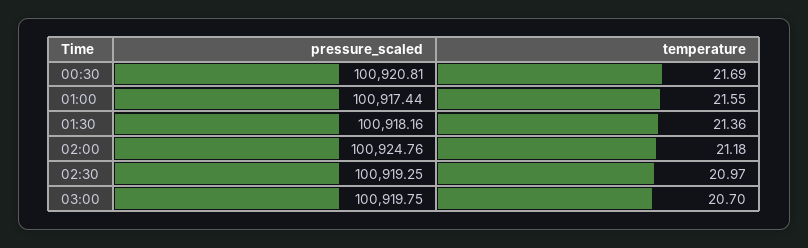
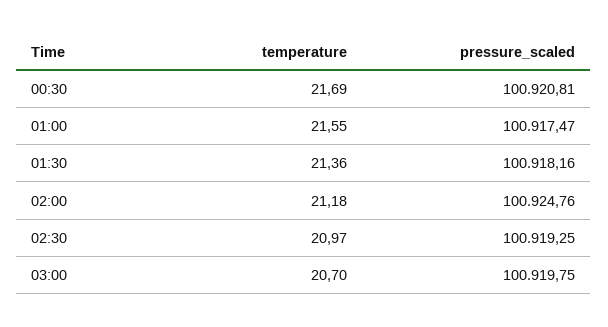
pressure_scaled, 01:00: 100917.44 -> 100917.47

